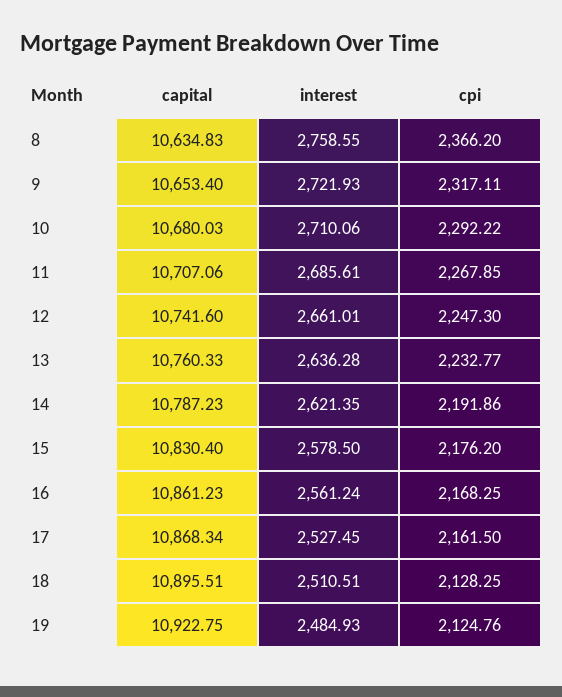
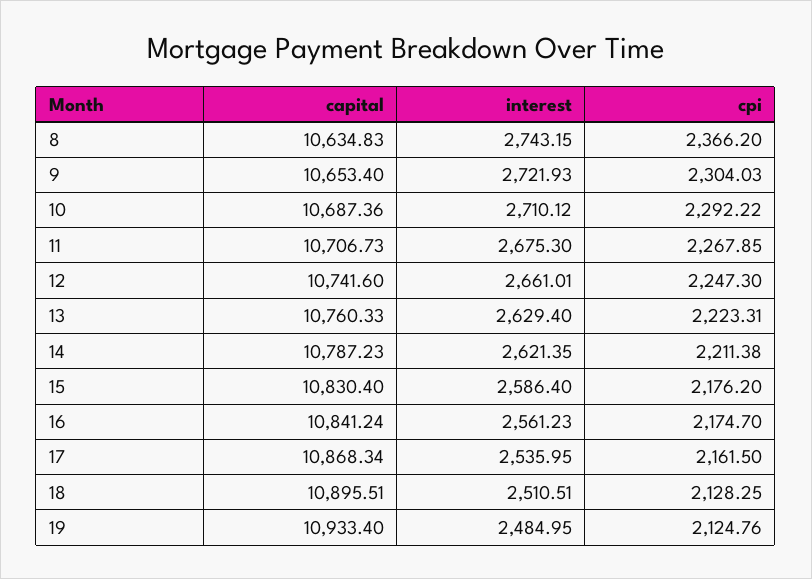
interest, 8: 2758.55 -> 2743.15
cpi, 9: 2317.11 -> 2304.03
capital, 10: 10680.03 -> 10687.36
interest, 10: 2710.06 -> 2710.12
capital, 11: 10707.06 -> 10706.73
interest, 11: 2685.61 -> 2675.3
interest, 13: 2636.28 -> 2629.4
cpi, 13: 2232.77 -> 2223.31
cpi, 14: 2191.86 -> 2211.38
interest, 15: 2578.5 -> 2586.4
capital, 16: 10861.23 -> 10841.24
interest, 16: 2561.24 -> 2561.23
cpi, 16: 2168.25 -> 2174.7
interest, 17: 2527.45 -> 2535.95
capital, 19: 10922.75 -> 10933.4
interest, 19: 2484.93 -> 2484.95

